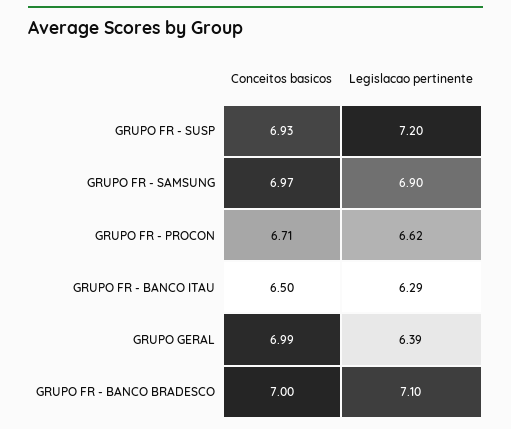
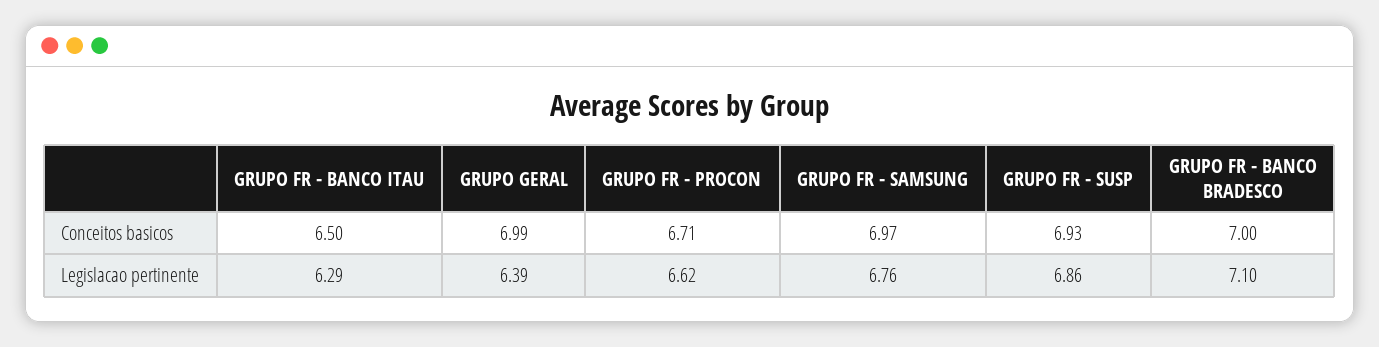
Legislacao pertinente, GRUPO FR - SUSP: 7.2 -> 6.86
Legislacao pertinente, GRUPO FR - SAMSUNG: 6.9 -> 6.76

